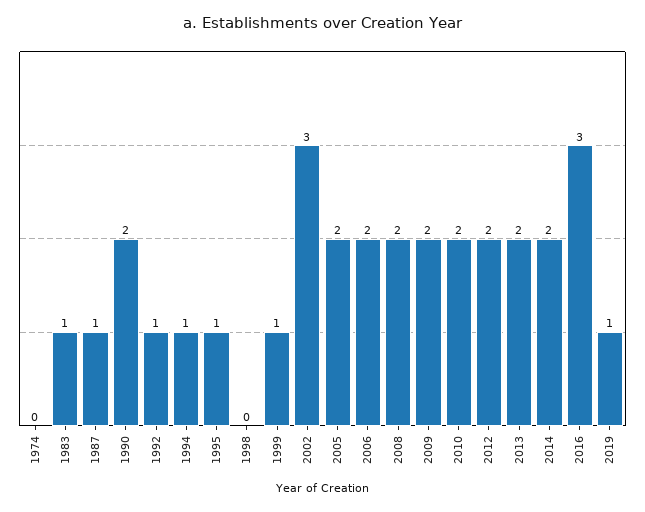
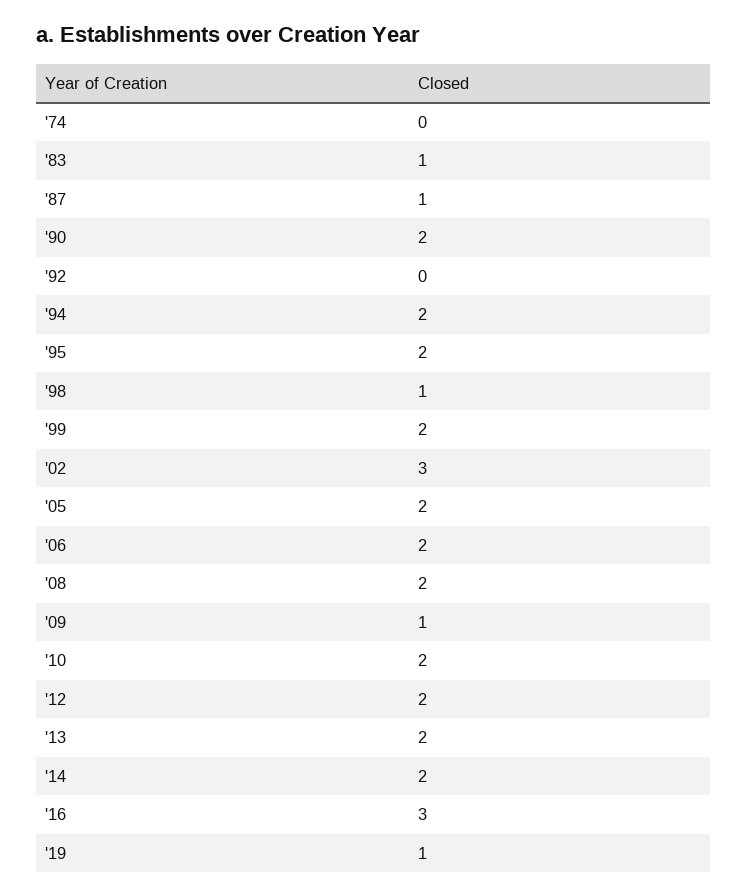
1992: 1 -> 0
1994: 1 -> 2
1995: 1 -> 2
1998: 0 -> 1
1999: 1 -> 2
2009: 2 -> 1

